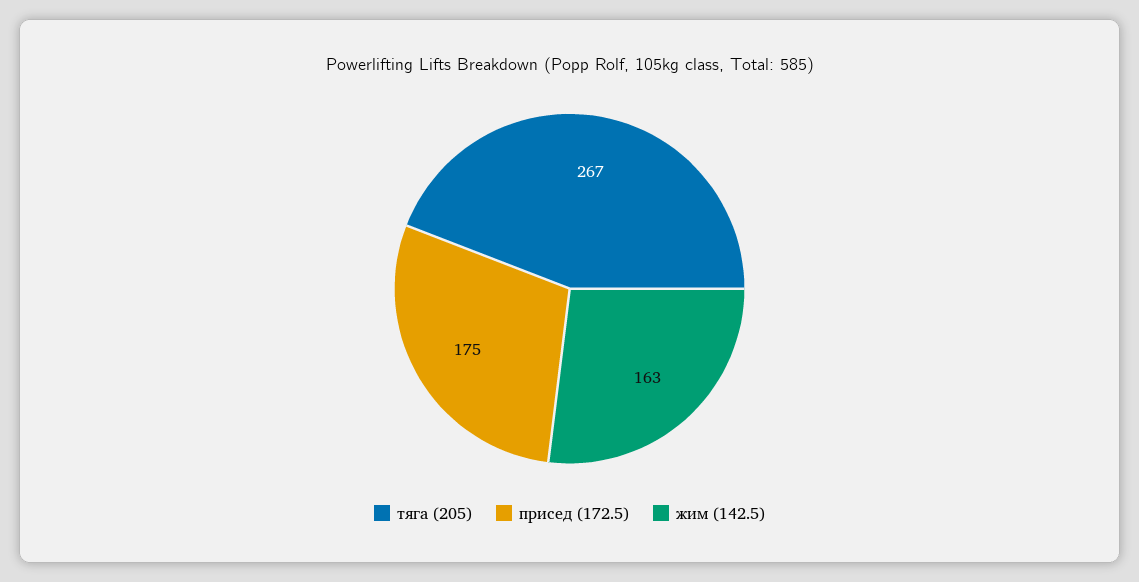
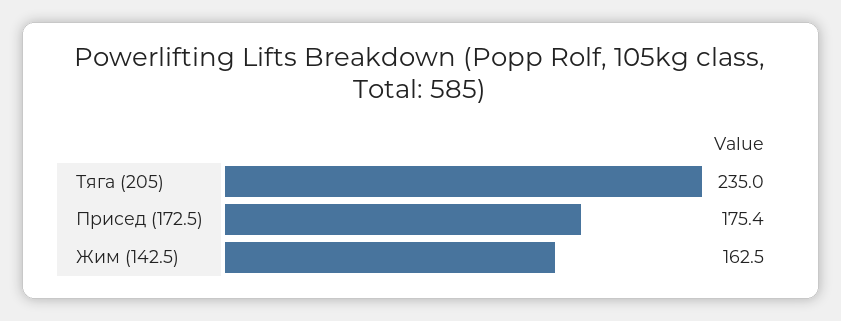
тяга (205): 267 -> 235

